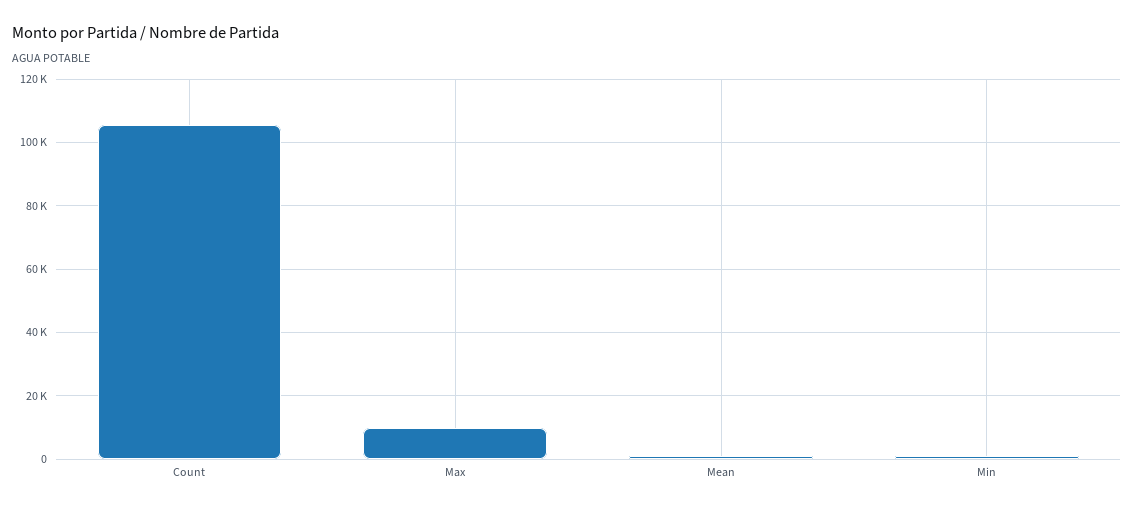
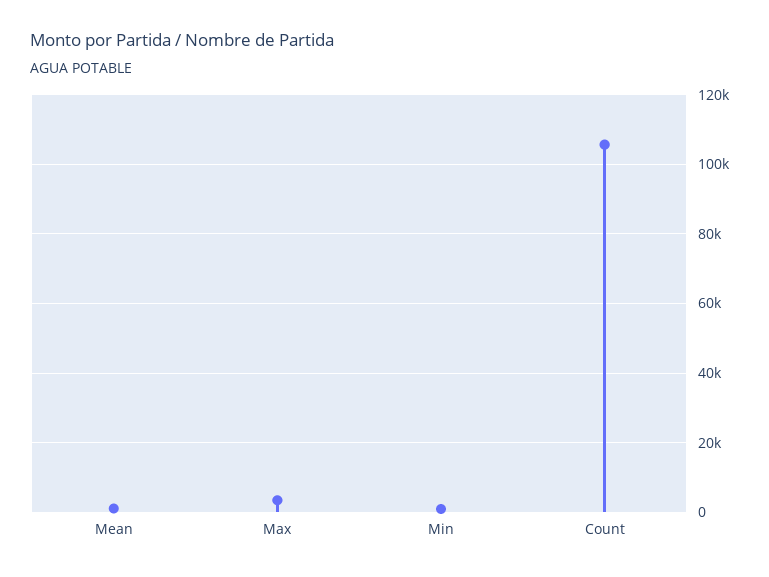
Max: 10000 -> 4000

